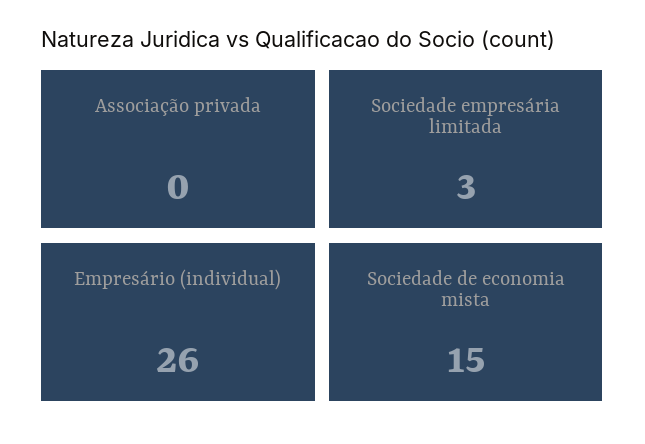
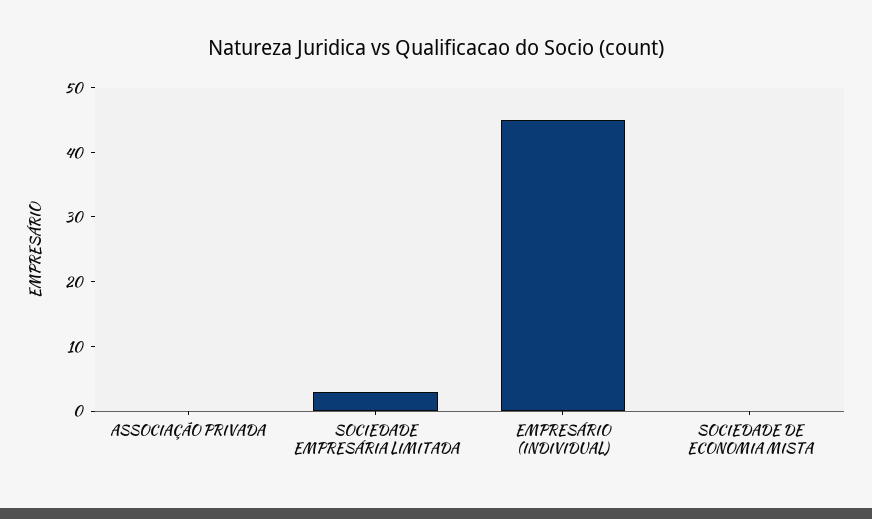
Empresário (individual): 26 -> 45
Sociedade de economia mista: 15 -> 0

